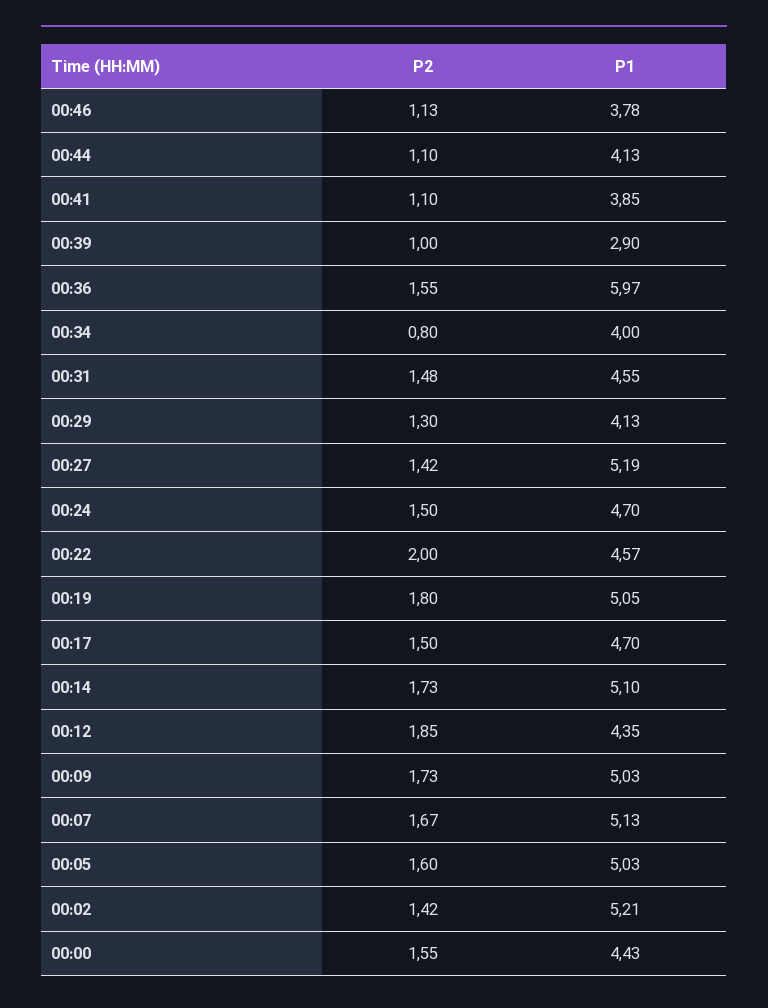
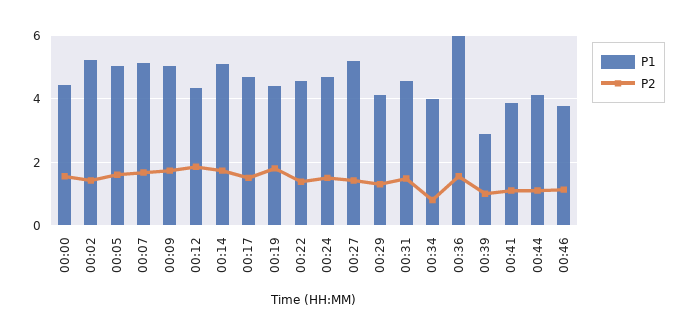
P2, 00:22: 2 -> 1.4
P1, 00:19: 5.05 -> 4.4

